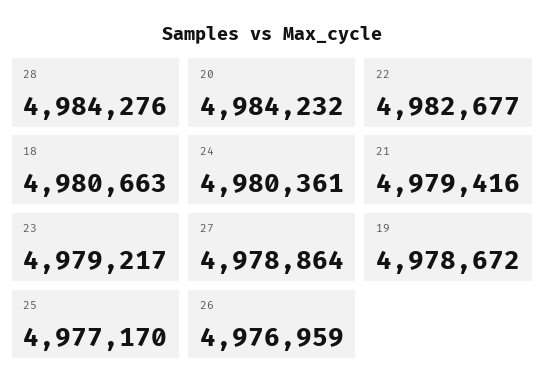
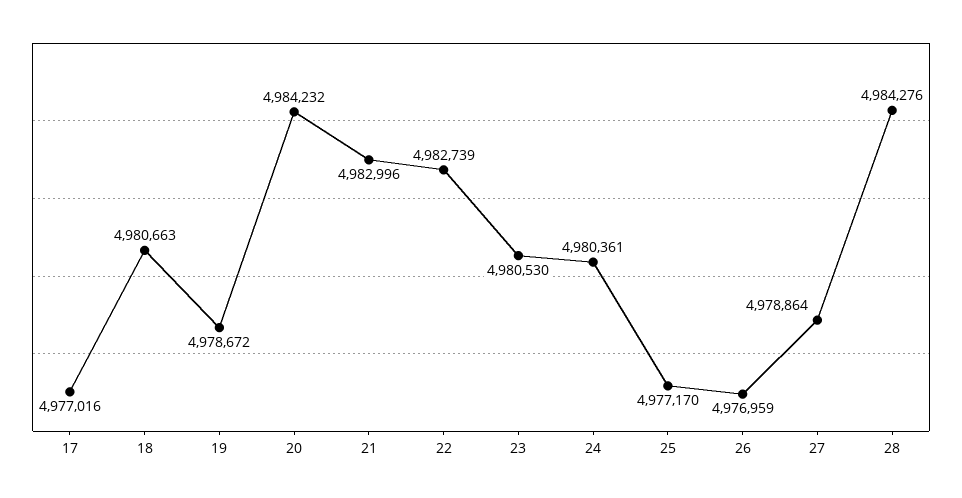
22: 4982677 -> 4982739
21: 4979416 -> 4982996
23: 4979217 -> 4980530
17: none -> 4977016

